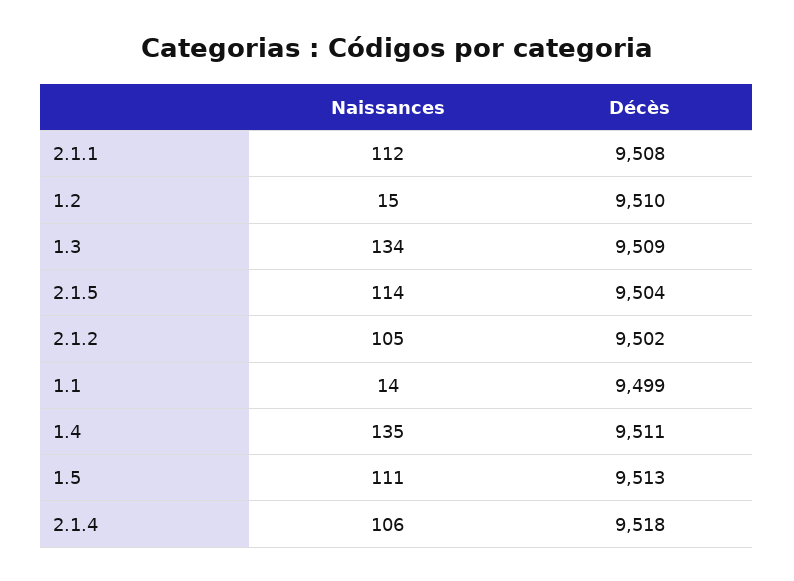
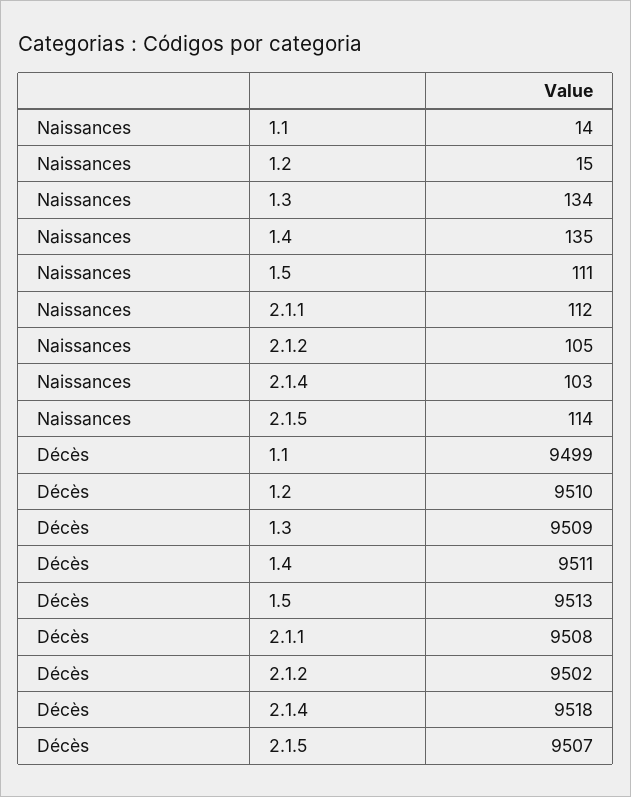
Décès, 2.1.5: 9504 -> 9507
Naissances, 2.1.4: 106 -> 103

